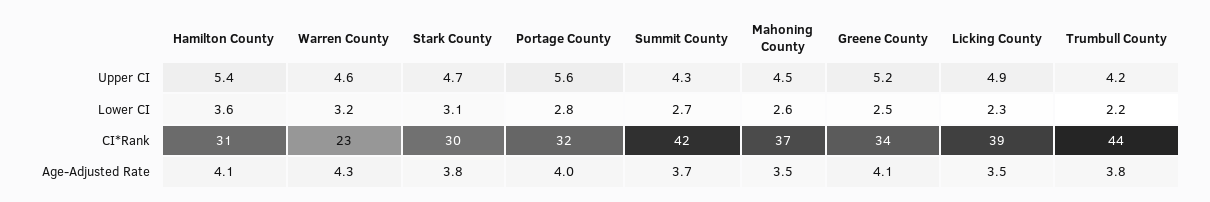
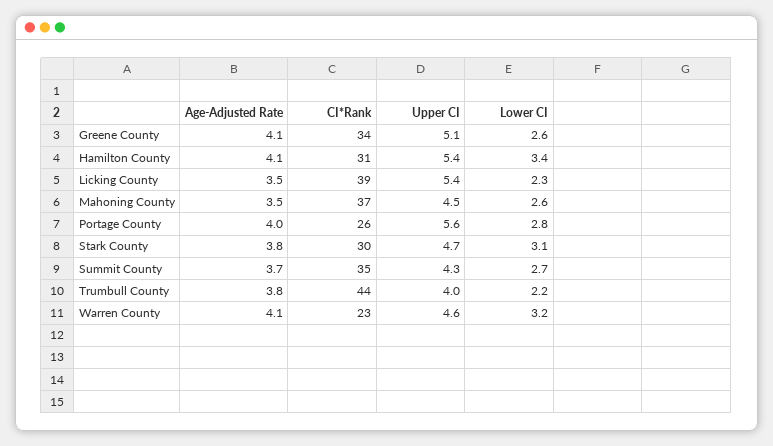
Greene County, Upper CI: 5.2 -> 5.1
Licking County, Upper CI: 4.9 -> 5.4
Trumbull County, Upper CI: 4.2 -> 4
Hamilton County, Lower CI: 3.6 -> 3.4
Greene County, Lower CI: 2.5 -> 2.6
Portage County, CI*Rank: 32 -> 26
Summit County, CI*Rank: 42 -> 35
Warren County, Age-Adjusted Rate: 4.3 -> 4.1

